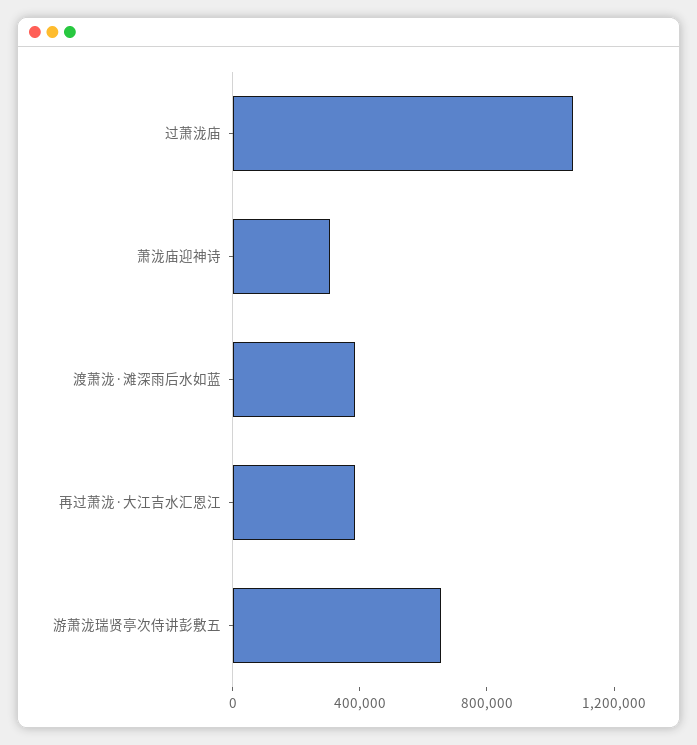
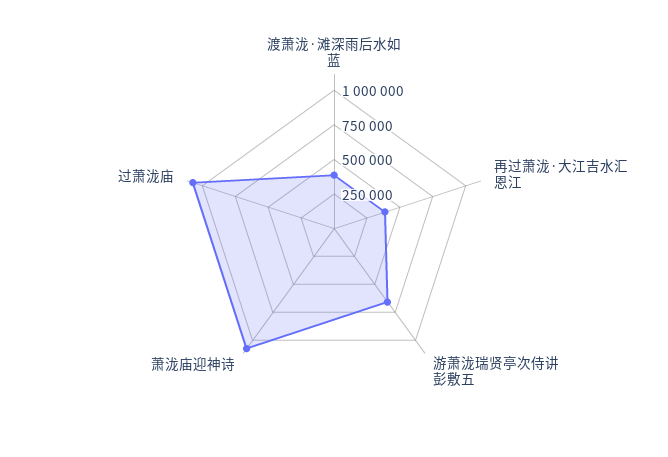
萧泷庙迎神诗: 300000 -> 1000000

